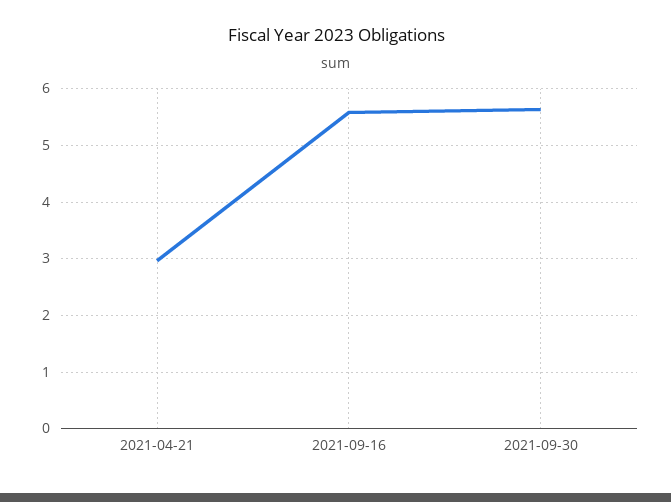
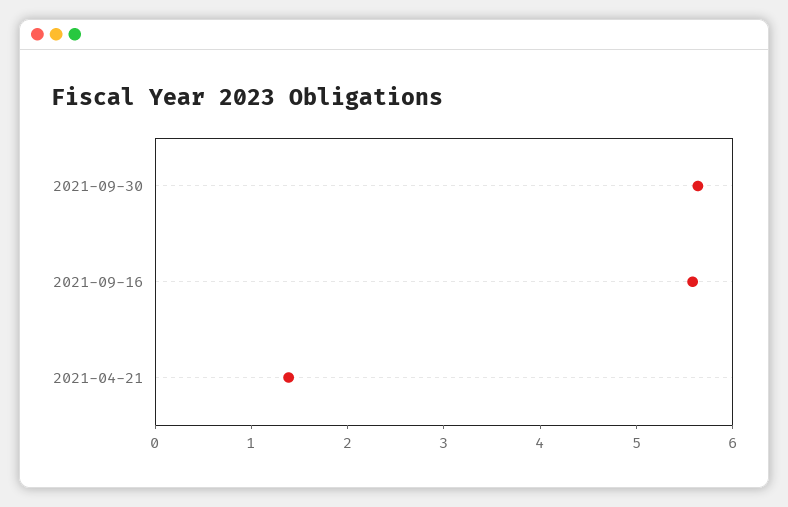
2021-04-21: 3 -> 1.4

